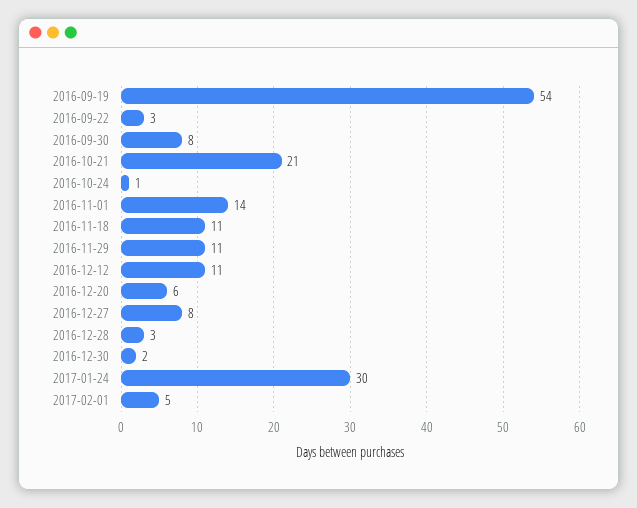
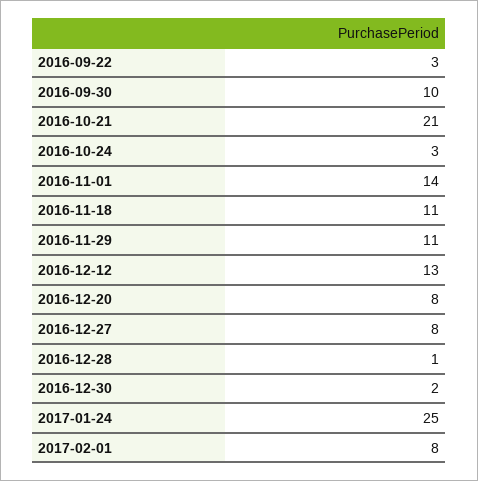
2016-09-19: 54 -> none
2016-09-30: 8 -> 10
2016-10-24: 1 -> 3
2016-12-12: 11 -> 13
2016-12-20: 6 -> 8
2016-12-28: 3 -> 1
2017-01-24: 30 -> 25
2017-02-01: 5 -> 8

